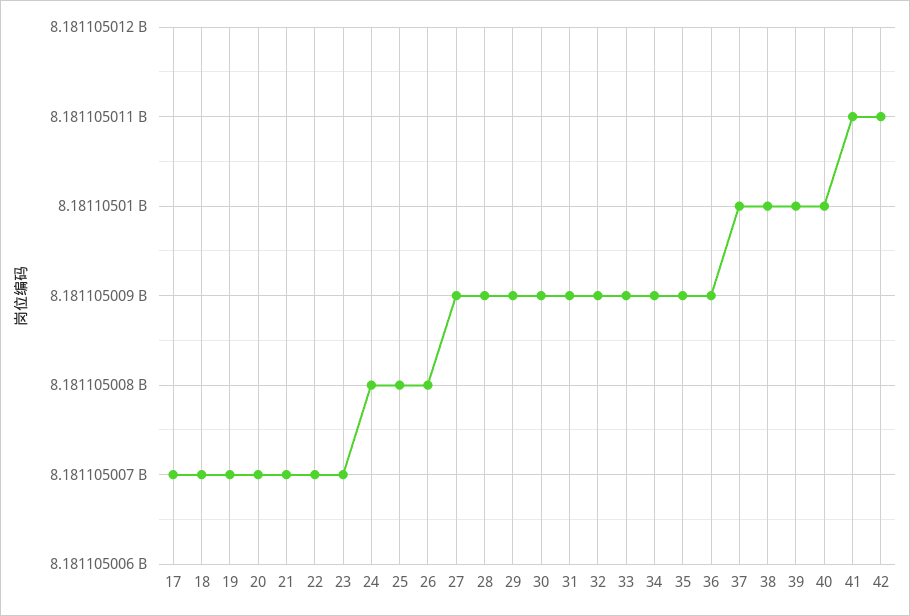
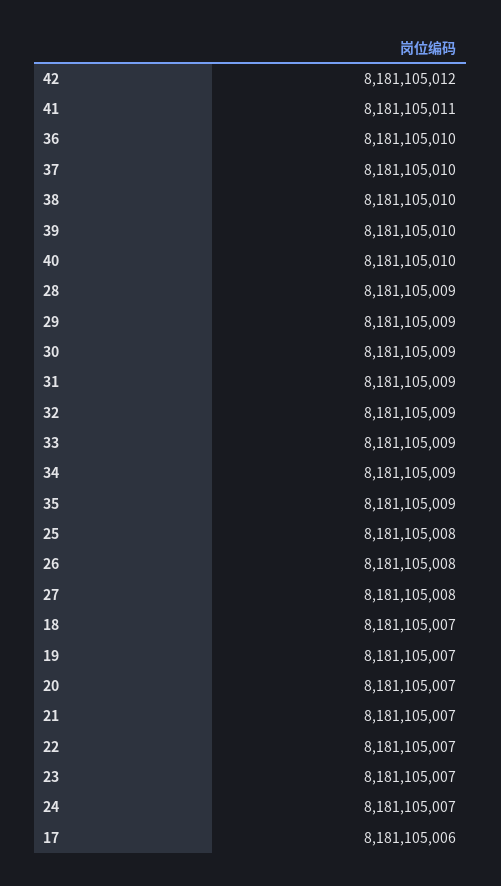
17: 8181105007 -> 8181105006
24: 8181105008 -> 8181105007
27: 8181105009 -> 8181105008
36: 8181105009 -> 8181105010
42: 8181105011 -> 8181105012

